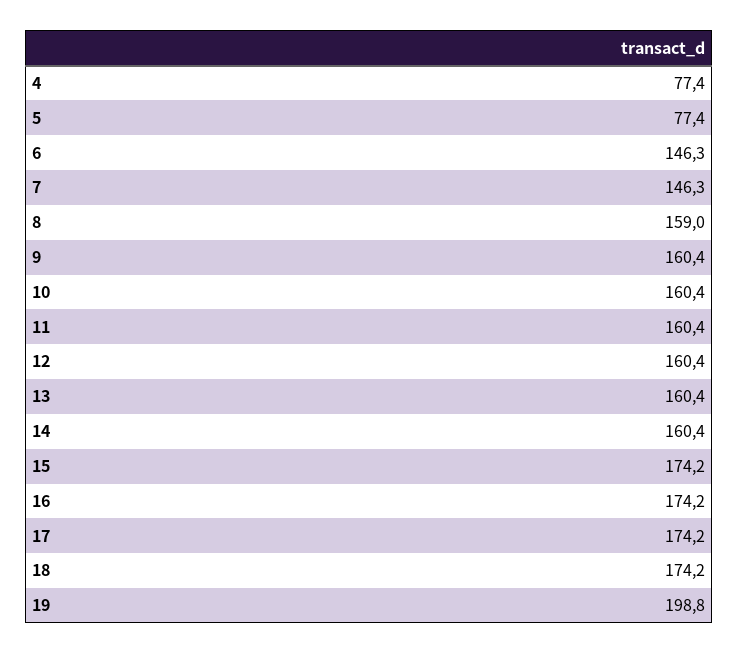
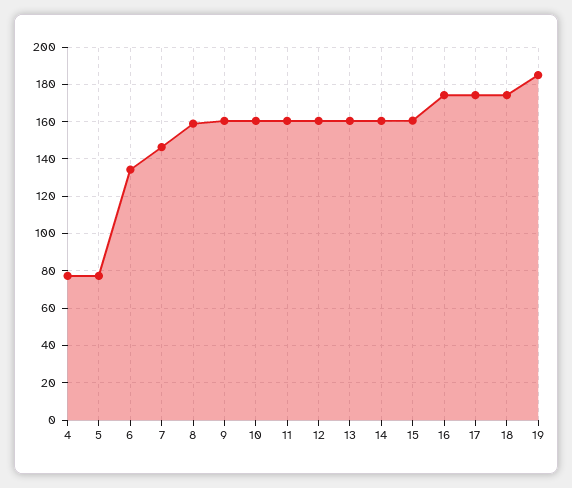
6: 146.3 -> 135
15: 174.2 -> 160
19: 198.8 -> 185

